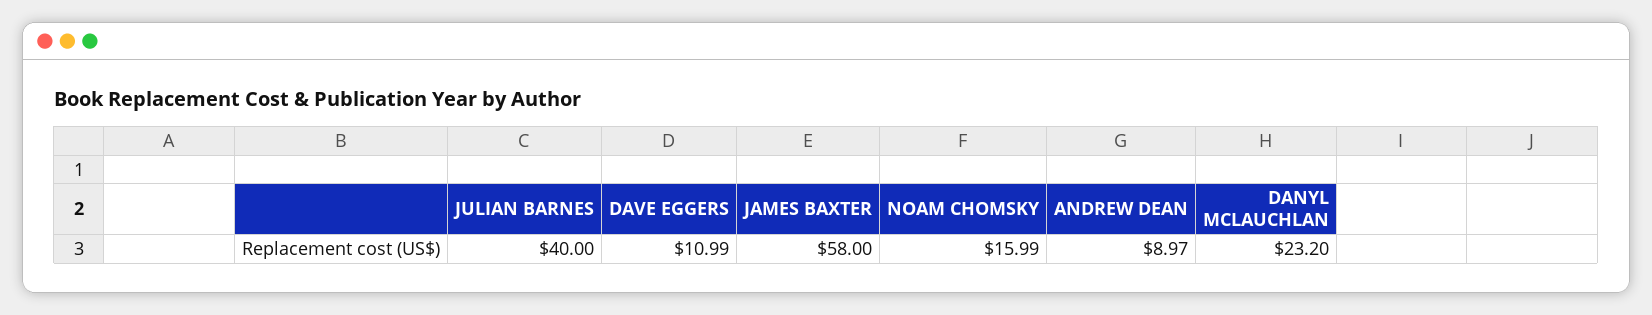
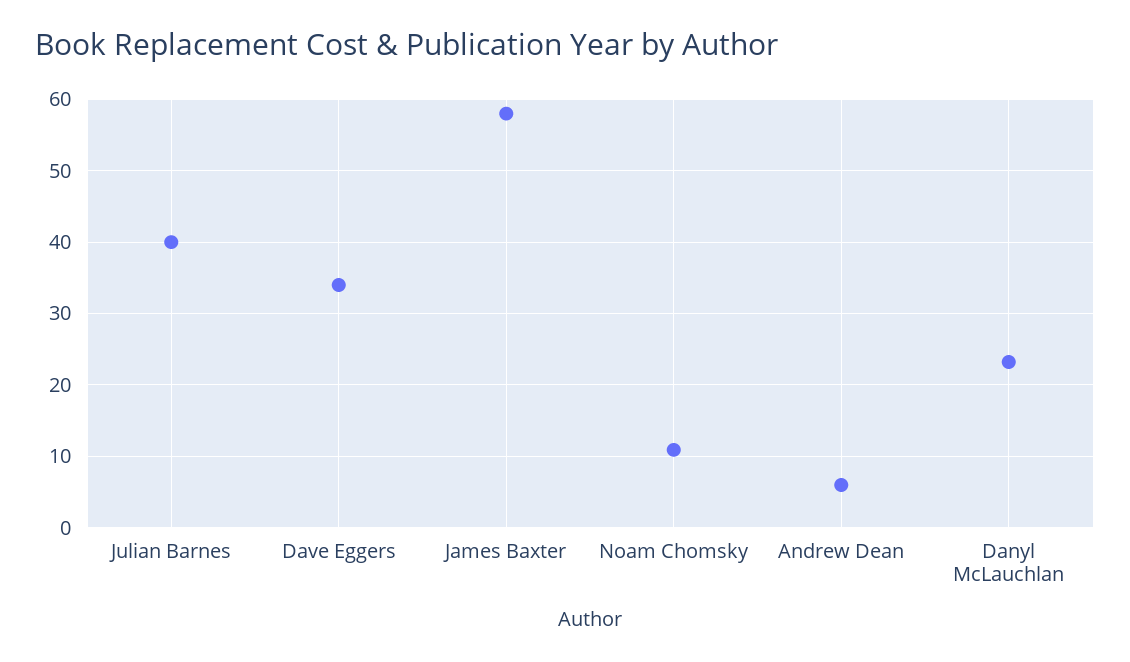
DAVE EGGERS: 10.99 -> 34
NOAM CHOMSKY: 15.99 -> 11
ANDREW DEAN: 8.97 -> 6

